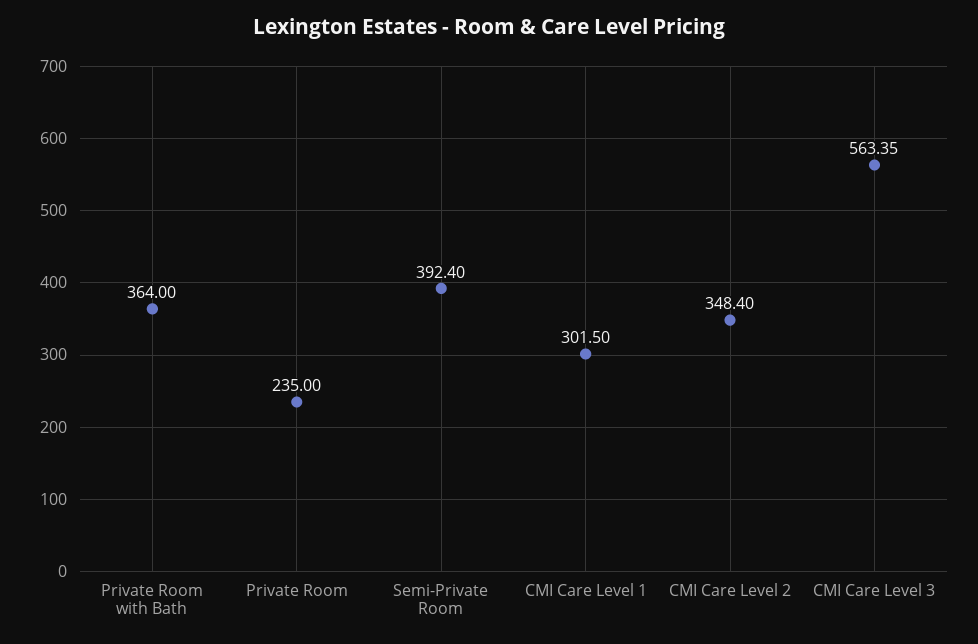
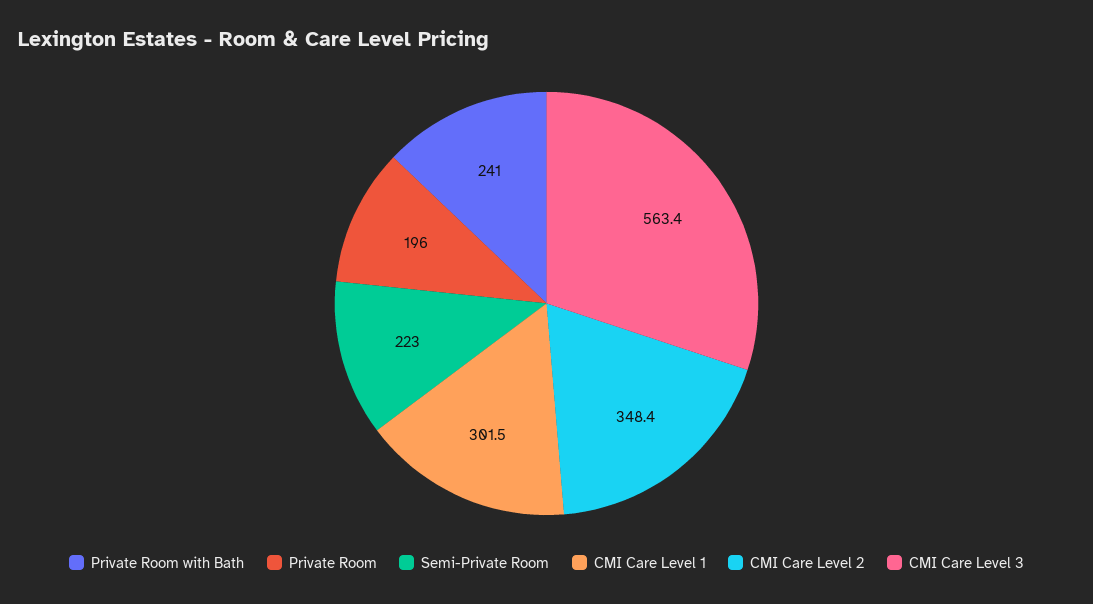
Private Room with Bath: 364 -> 241
Private Room: 235 -> 196
Semi-Private Room: 392.4 -> 223

